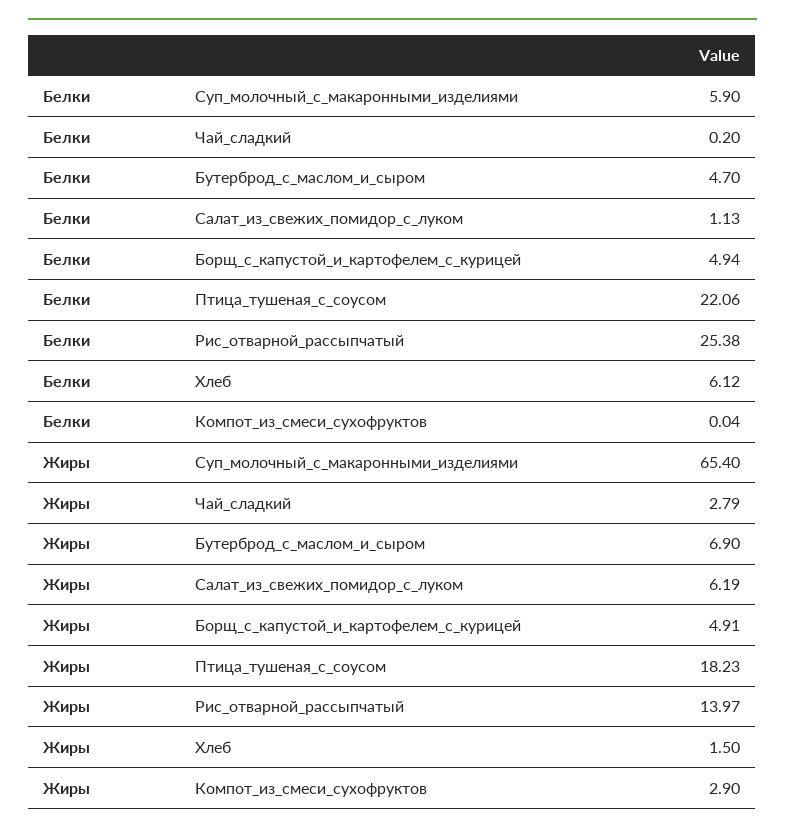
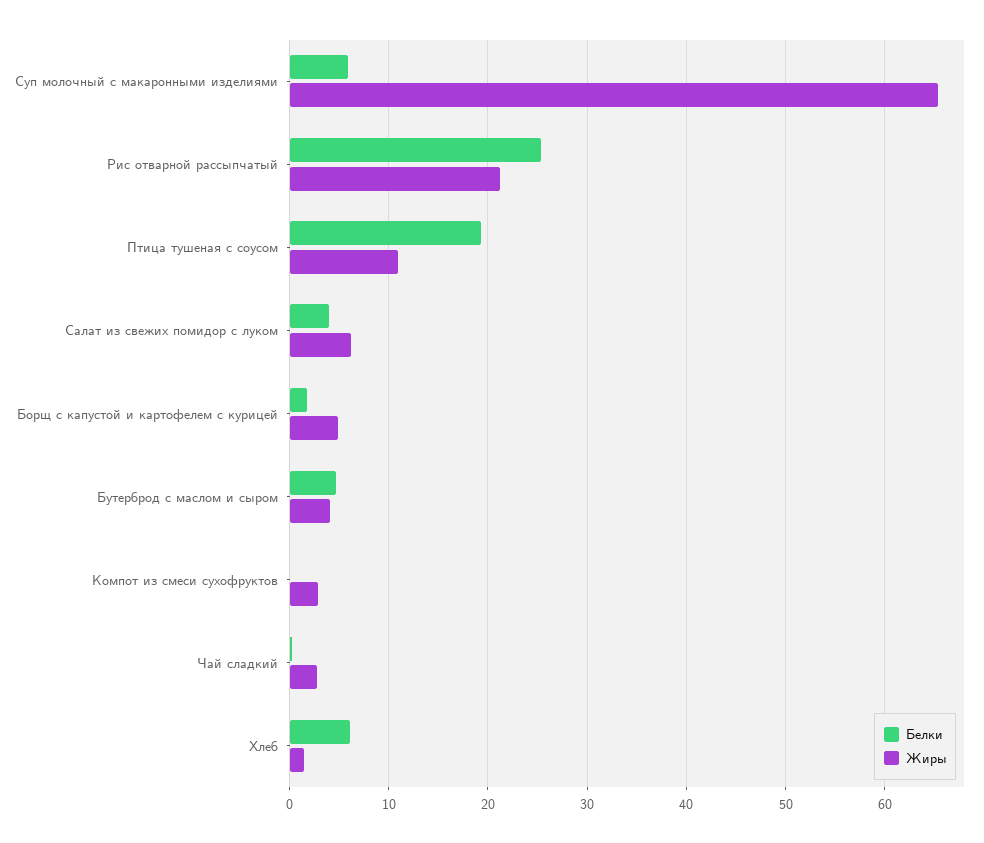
Белки, Салат_из_свежих_помидор_с_луком: 1.13 -> 4
Белки, Борщ_с_капустой_и_картофелем_с_курицей: 4.94 -> 2
Белки, Птица_тушеная_с_соусом: 22.06 -> 19
Жиры, Бутерброд_с_маслом_и_сыром: 6.9 -> 4
Жиры, Птица_тушеная_с_соусом: 18.23 -> 11
Жиры, Рис_отварной_рассыпчатый: 13.97 -> 21

